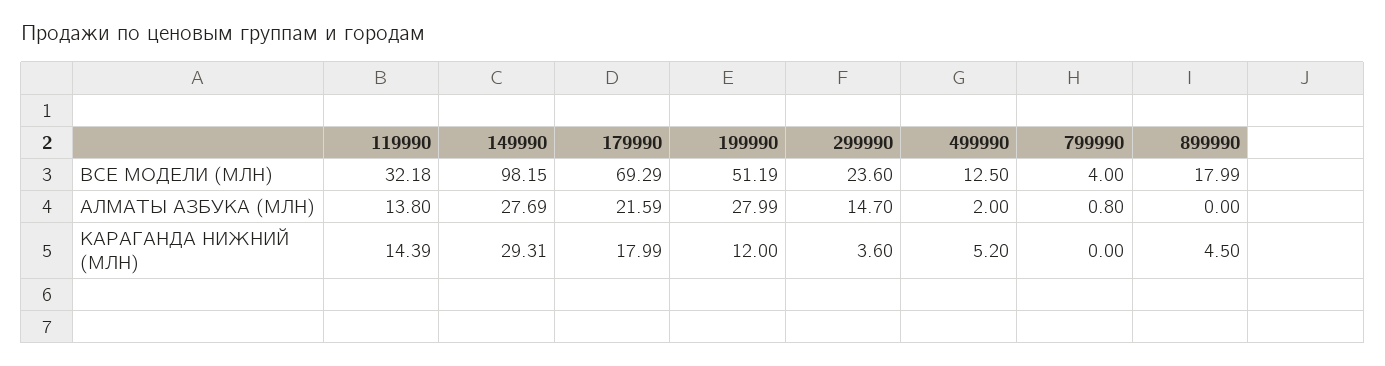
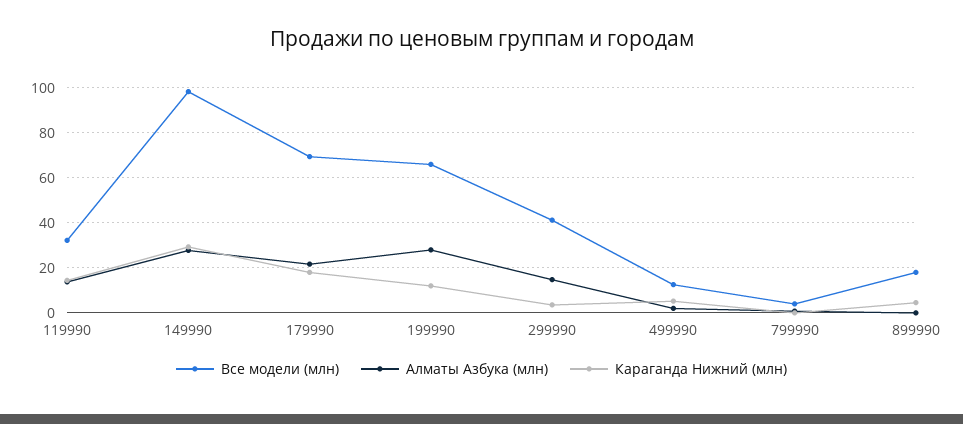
ВСЕ МОДЕЛИ (МЛН), 199990: 51.19 -> 65
ВСЕ МОДЕЛИ (МЛН), 299990: 23.6 -> 40

